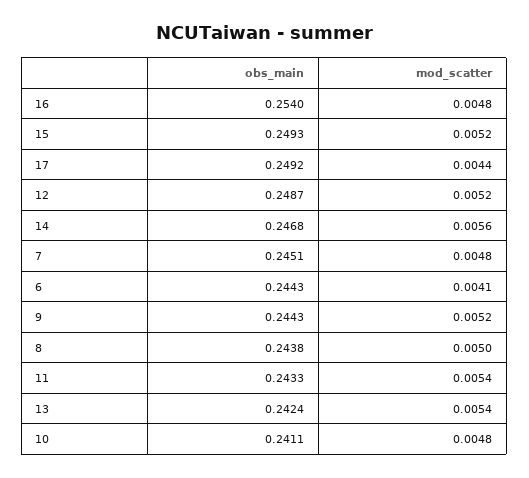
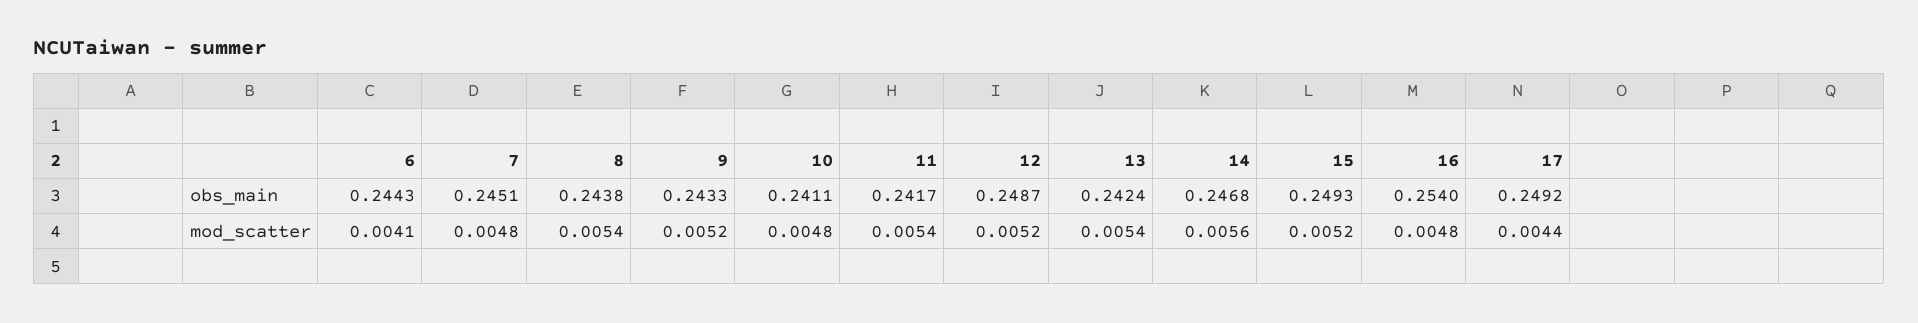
obs_main, 9: 0.2443 -> 0.2433
mod_scatter, 8: 0.005 -> 0.0054
obs_main, 11: 0.2433 -> 0.2417

